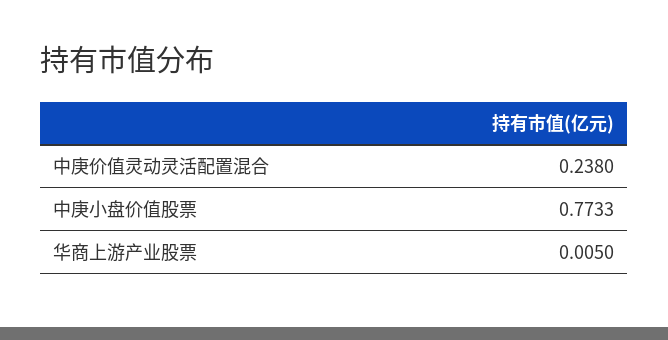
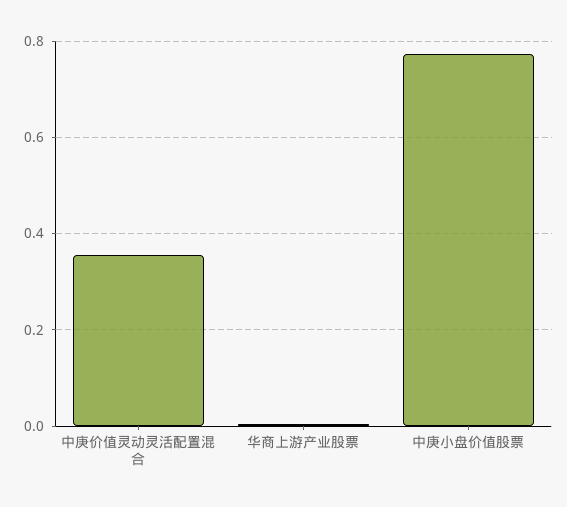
中庚价值灵动灵活配置混合: 0.238 -> 0.36

